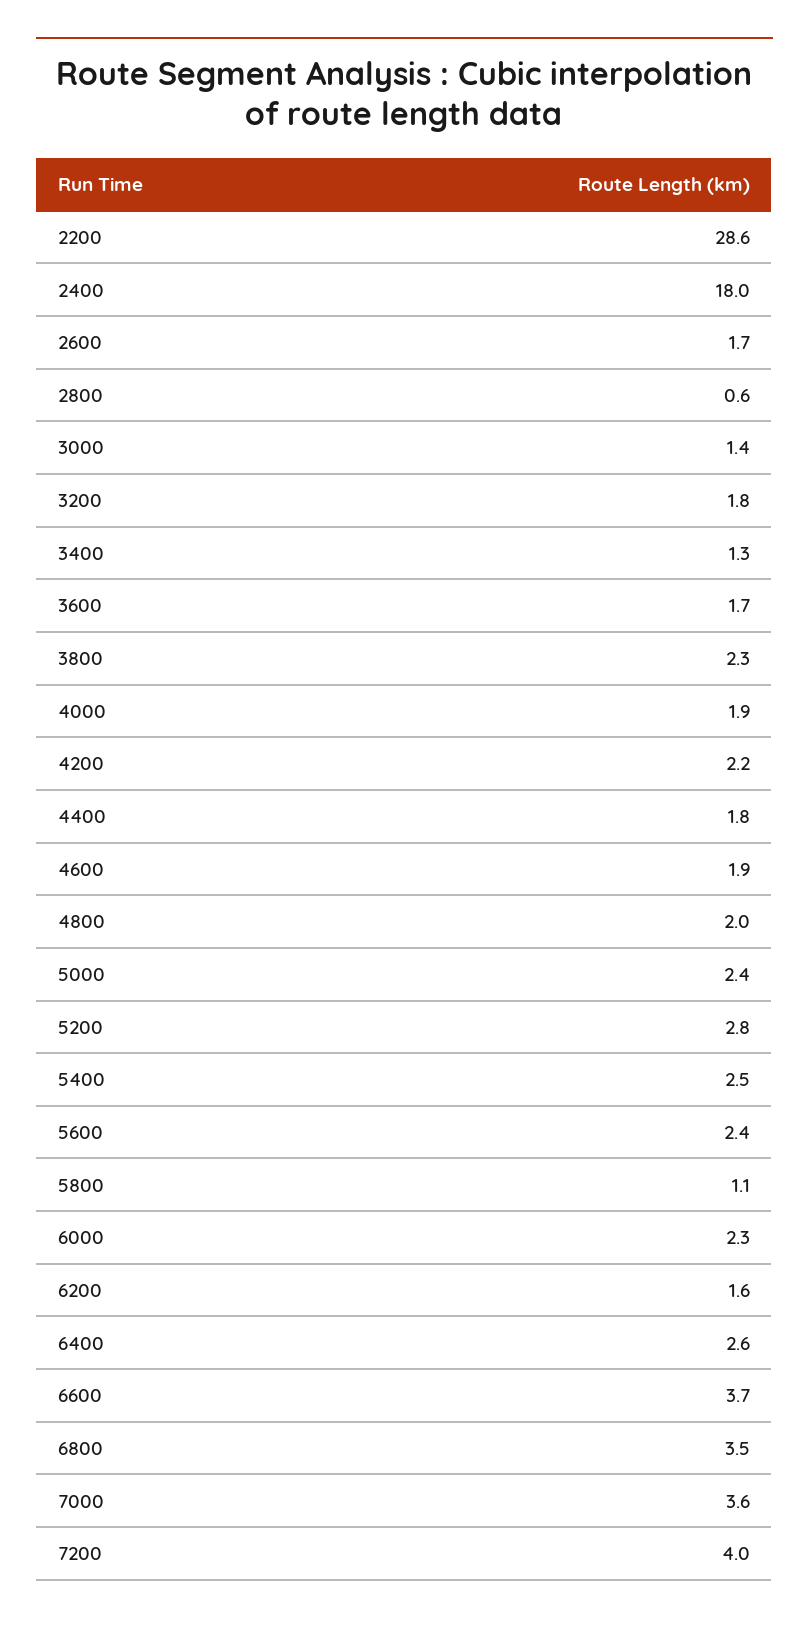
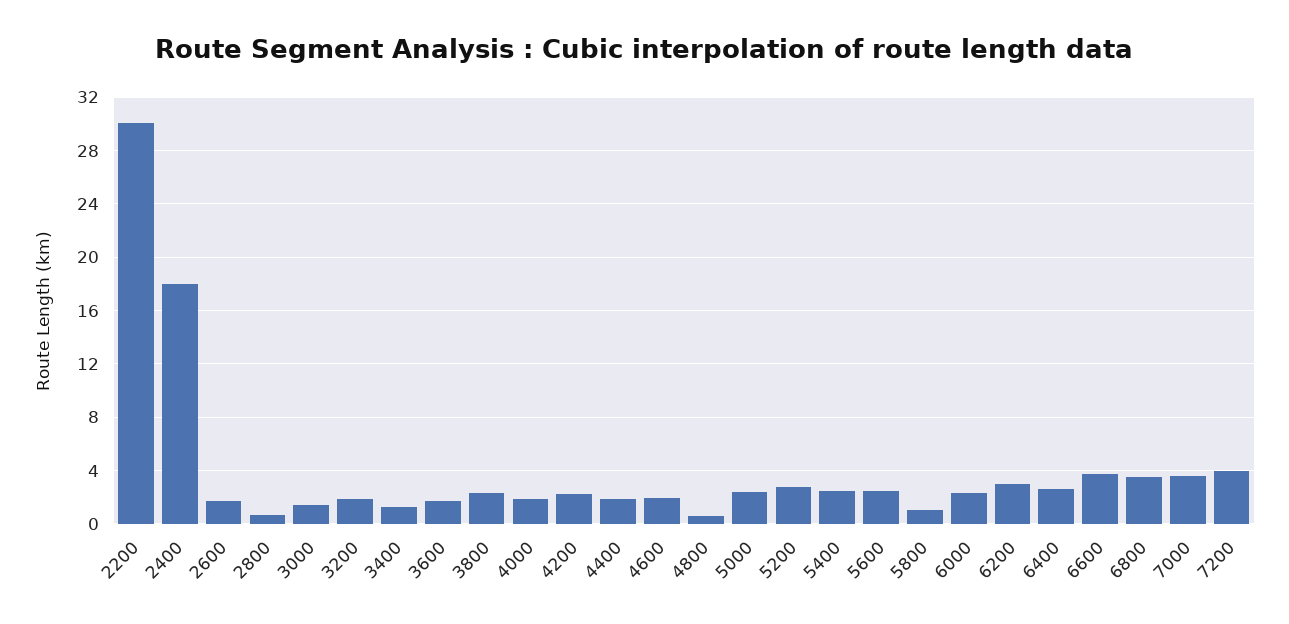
2200: 28.6 -> 30
4800: 2 -> 0.5
6200: 1.6 -> 3

